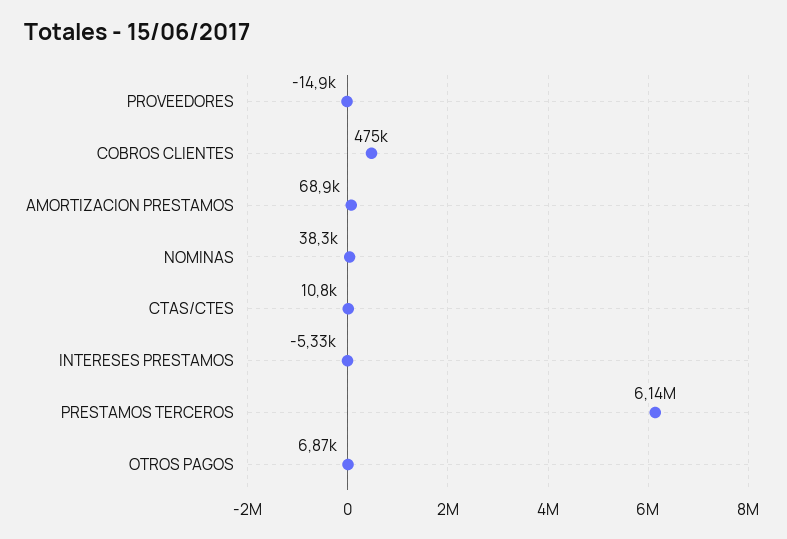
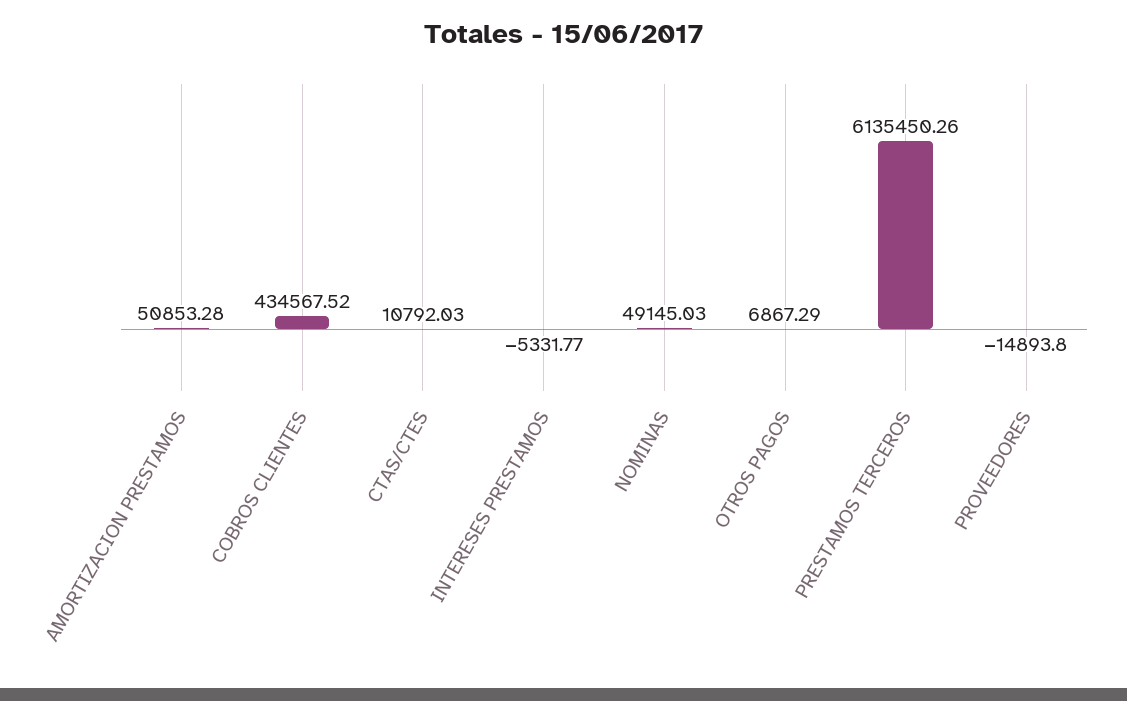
COBROS CLIENTES: 475000 -> 434567.52
AMORTIZACION PRESTAMOS: 68900 -> 50853.28
NOMINAS: 38300 -> 49145.03

